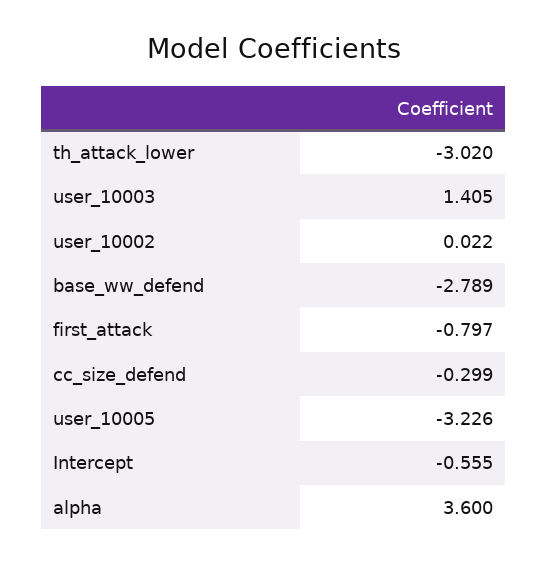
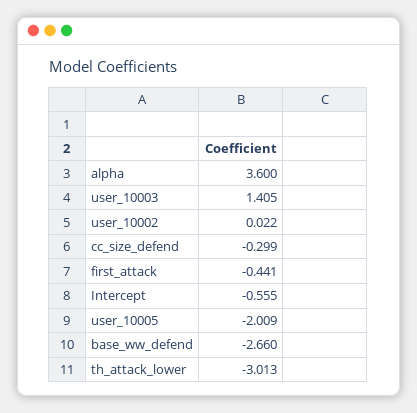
th_attack_lower: -3.02 -> -3.013
base_ww_defend: -2.789 -> -2.66
first_attack: -0.797 -> -0.441
user_10005: -3.226 -> -2.009

